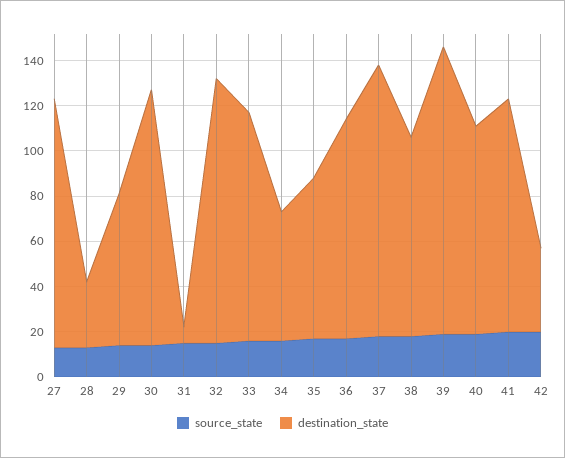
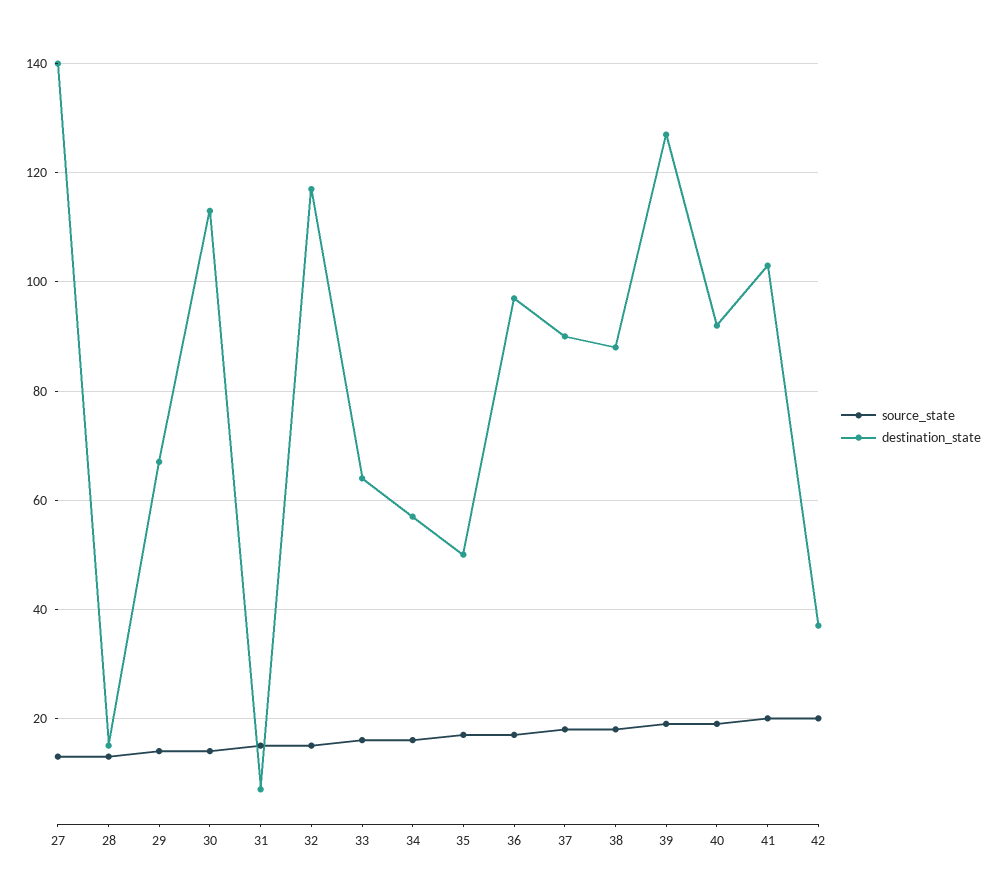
destination_state, 27: 110 -> 140
destination_state, 28: 30 -> 15
destination_state, 33: 100 -> 65
destination_state, 35: 70 -> 50
destination_state, 37: 120 -> 90

